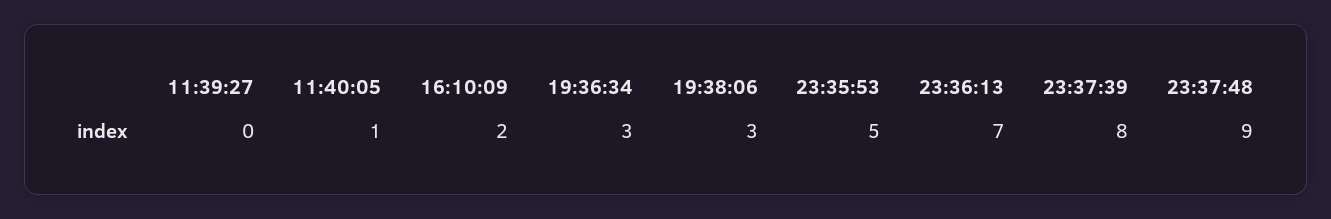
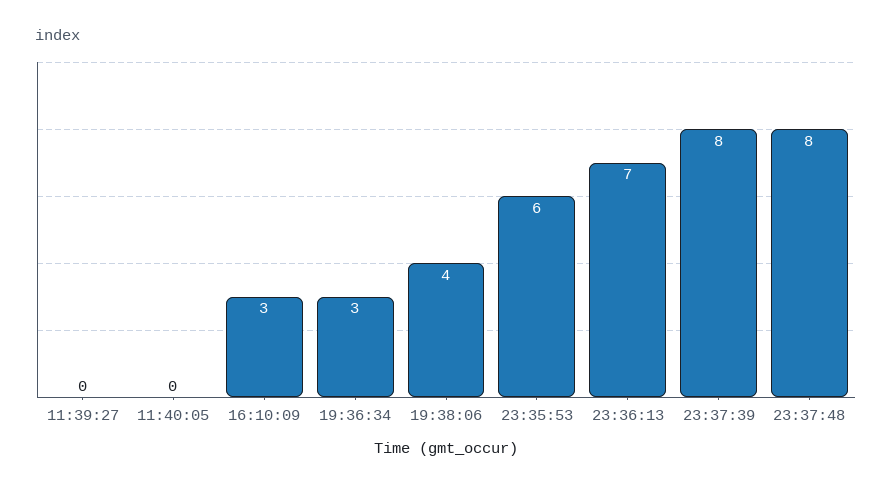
11:40:05: 1 -> 0
16:10:09: 2 -> 3
19:38:06: 3 -> 4
23:35:53: 5 -> 6
23:37:48: 9 -> 8

